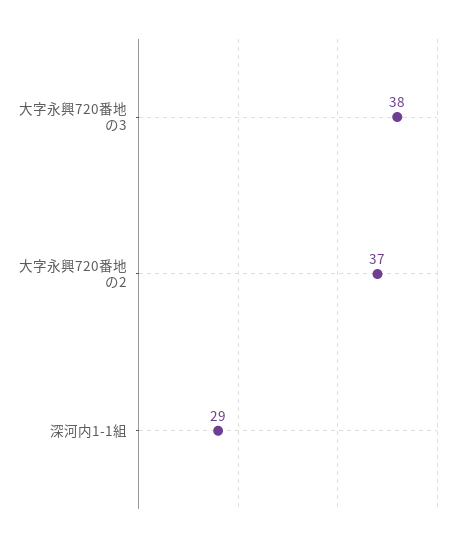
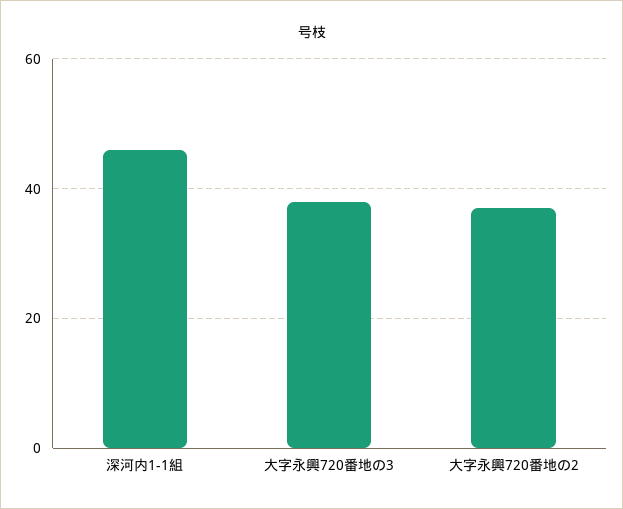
深河内1-1組: 29 -> 45

